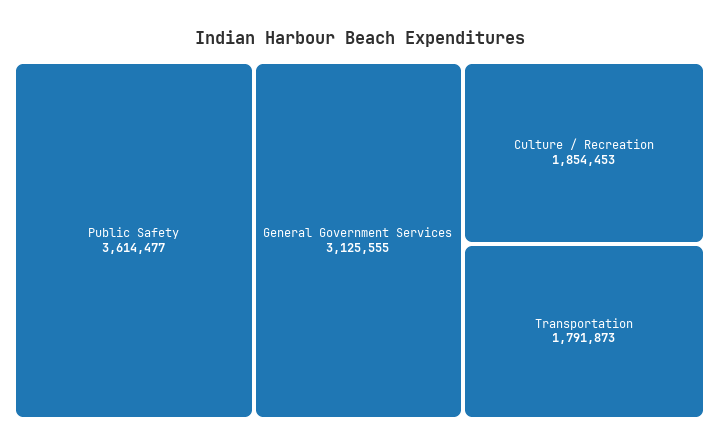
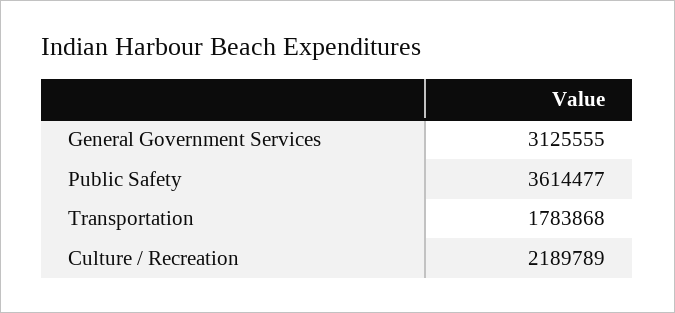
Culture / Recreation: 1854453 -> 2189789
Transportation: 1791873 -> 1783868

